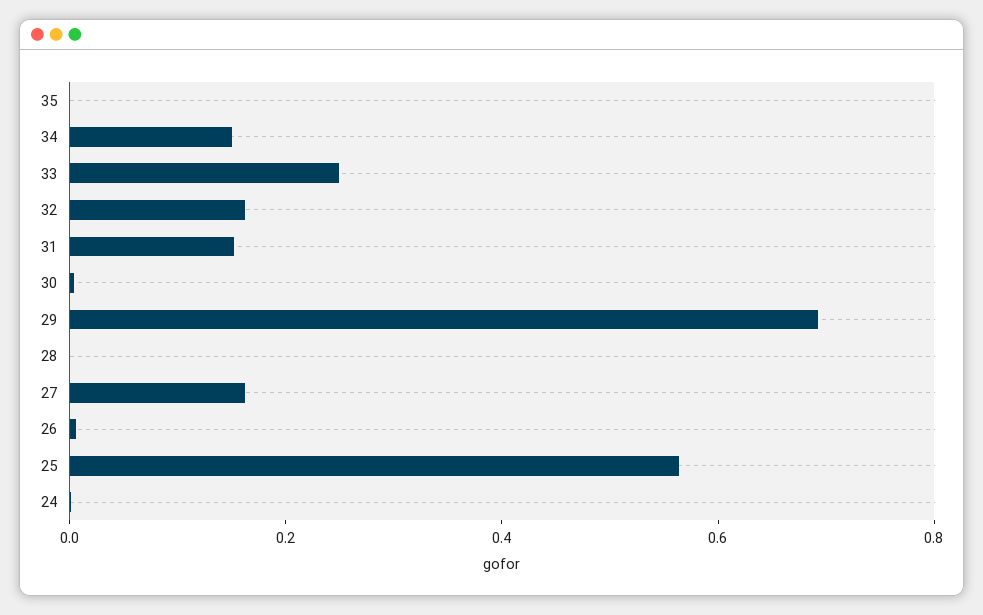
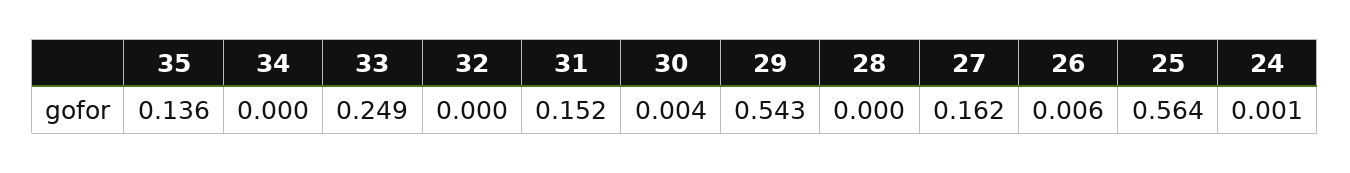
35: 0 -> 0.136
34: 0.15 -> 0
32: 0.15 -> 0
29: 0.7 -> 0.543

